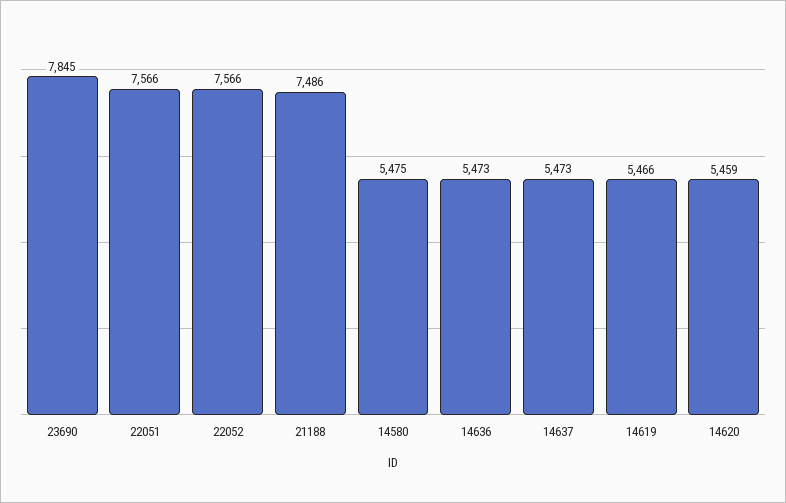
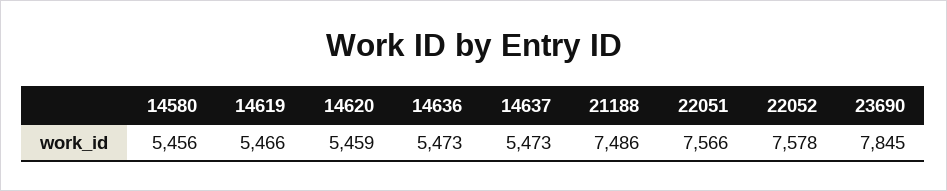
22052: 7566 -> 7578
14580: 5475 -> 5456

